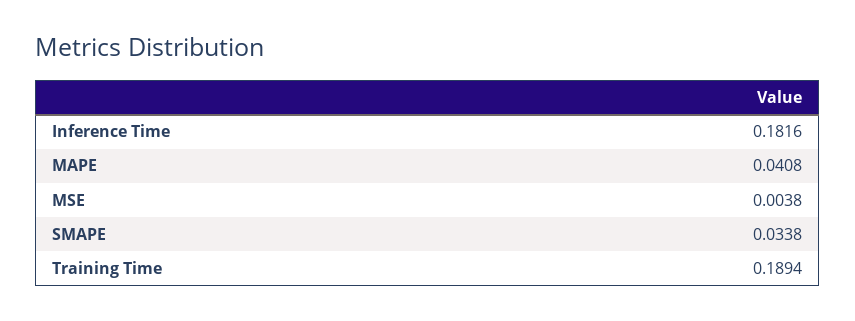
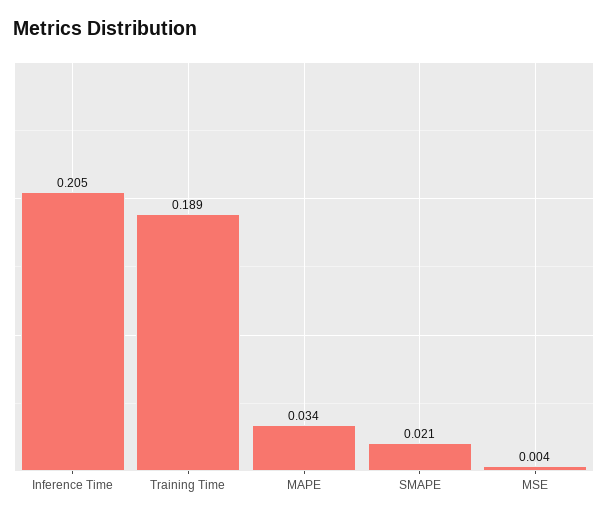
Inference Time: 0.1816 -> 0.205
MAPE: 0.0408 -> 0.034
SMAPE: 0.0338 -> 0.021

